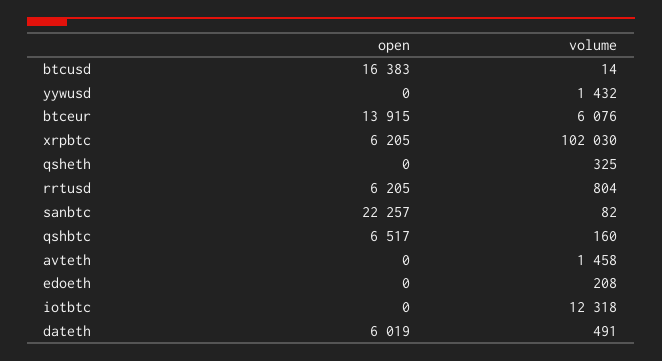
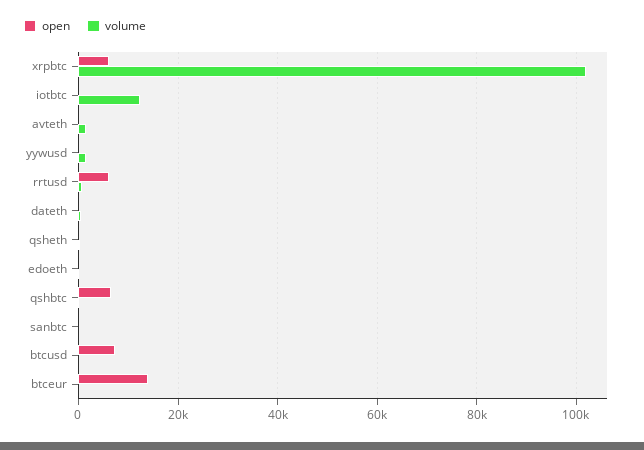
open, btcusd: 16383 -> 8000
volume, btceur: 6076 -> 0
open, sanbtc: 22257 -> 0
open, dateth: 6019 -> 0

